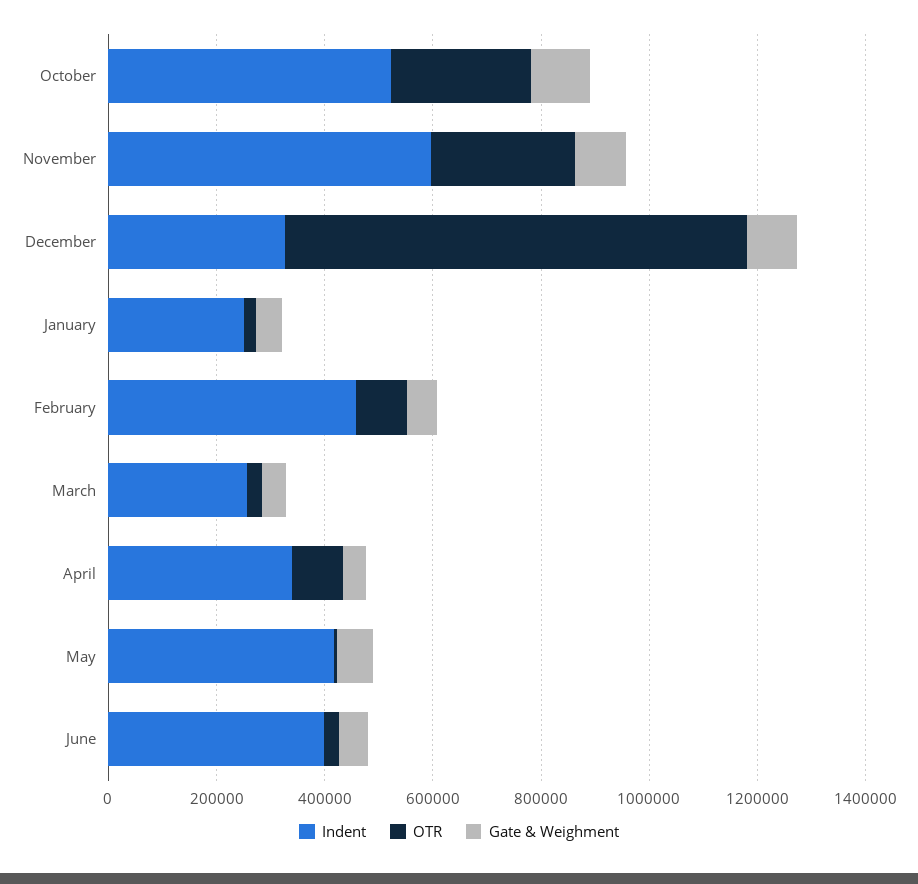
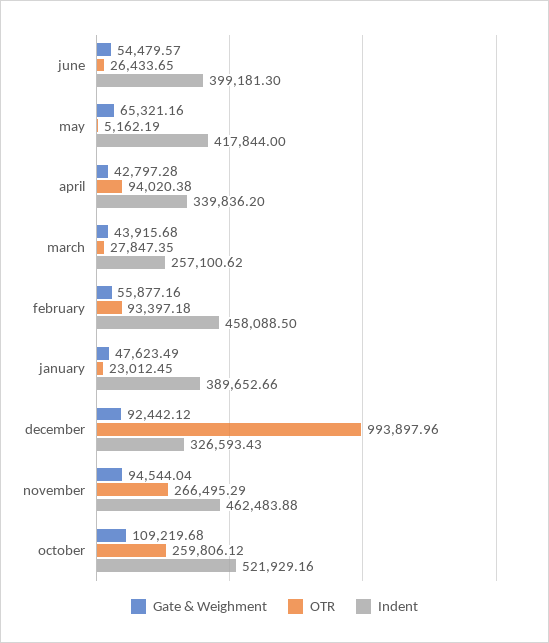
Indent, November: 600000 -> 462483.88
OTR, December: 850000 -> 993897.96
Indent, January: 250000 -> 389652.66

